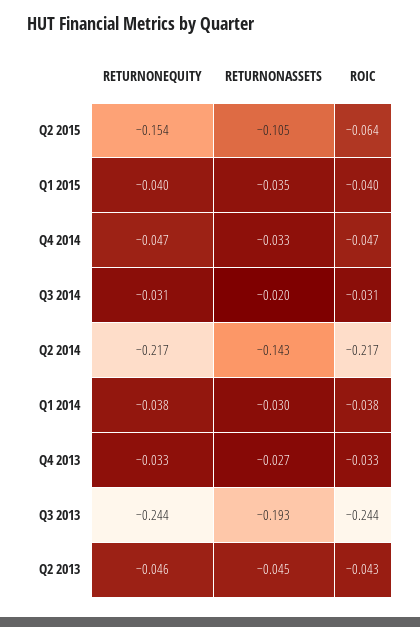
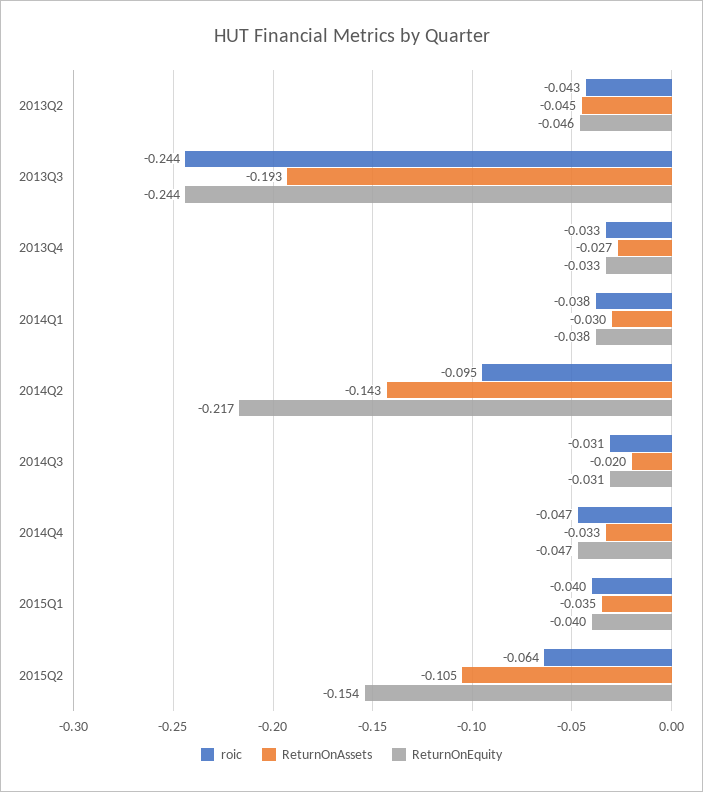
ROIC, Q2 2014: -0.217 -> -0.095

